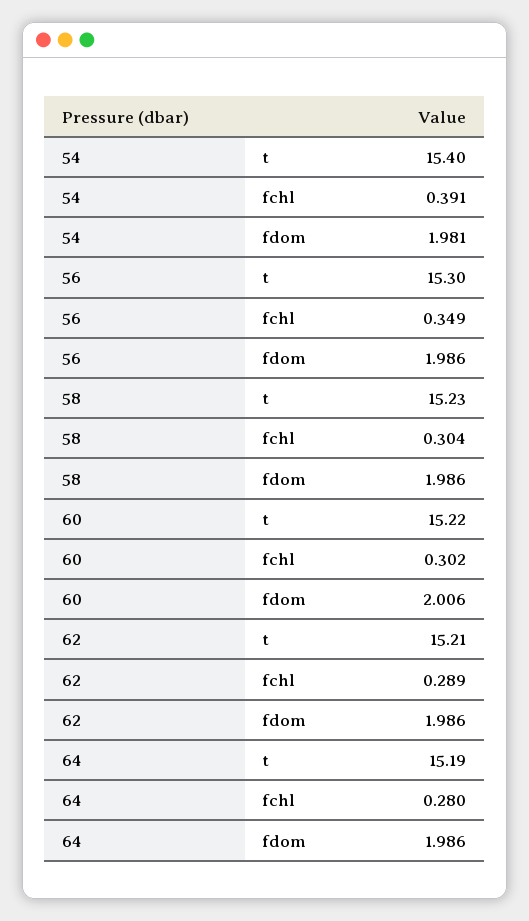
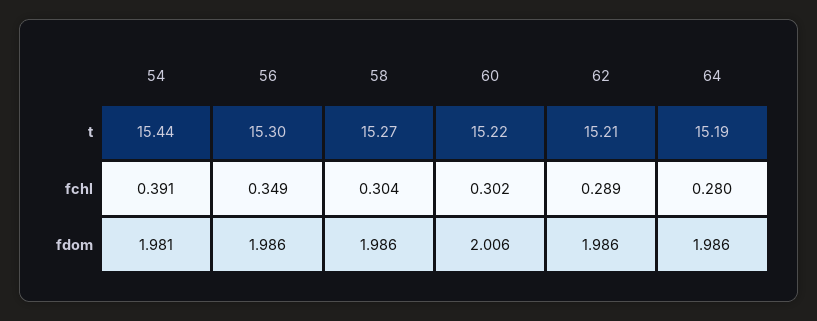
54, t: 15.4 -> 15.44
58, t: 15.23 -> 15.27

